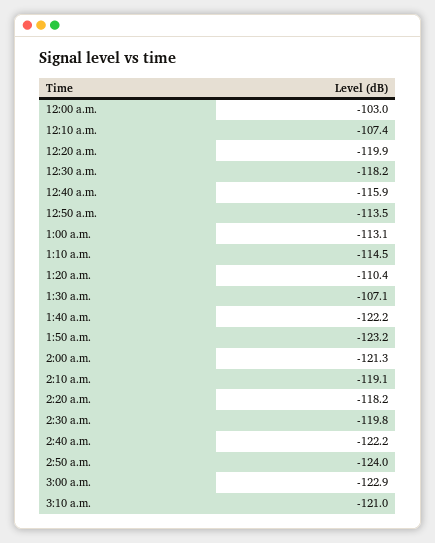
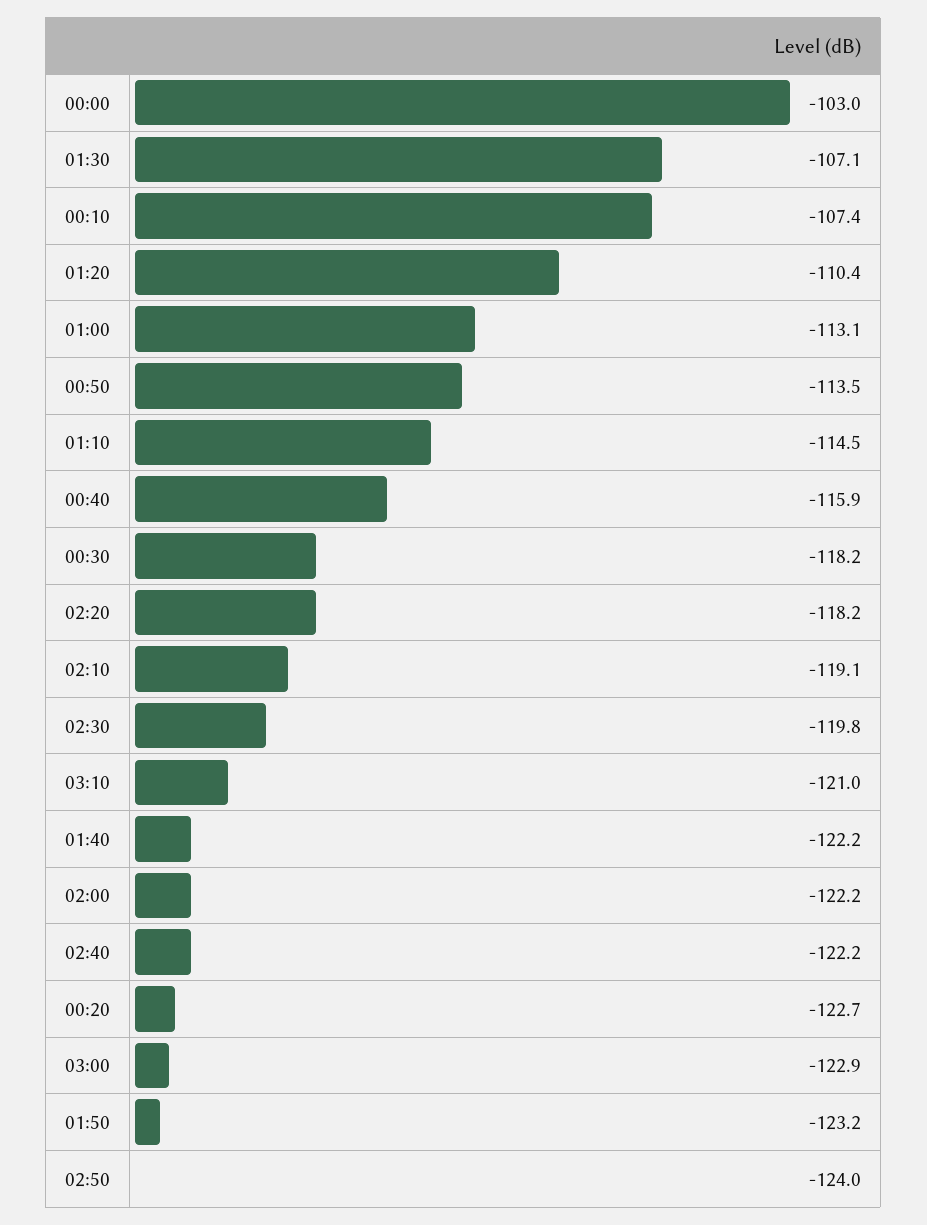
12:20 a.m.: -119.9 -> -122.7
2:00 a.m.: -121.3 -> -122.2

